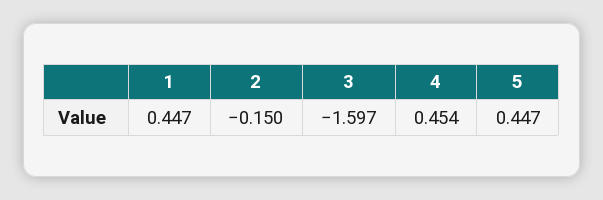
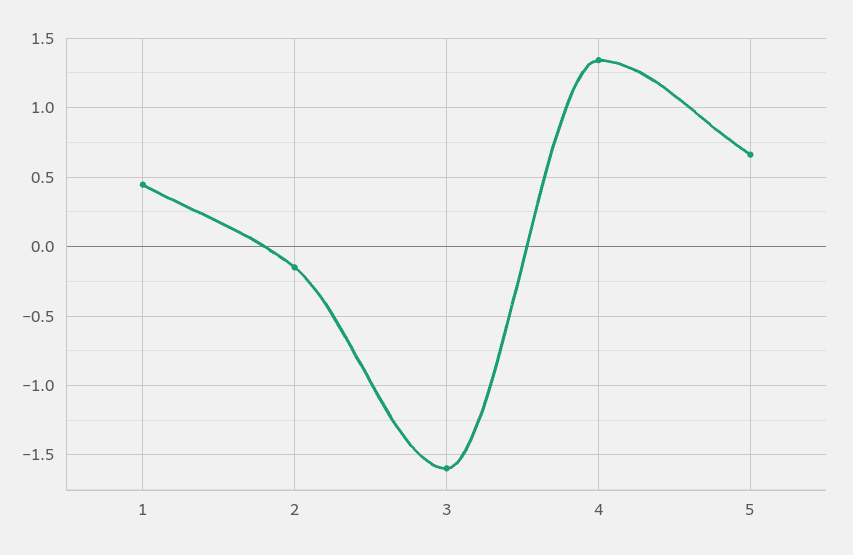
4: 0.454 -> 1.35
5: 0.447 -> 0.65

